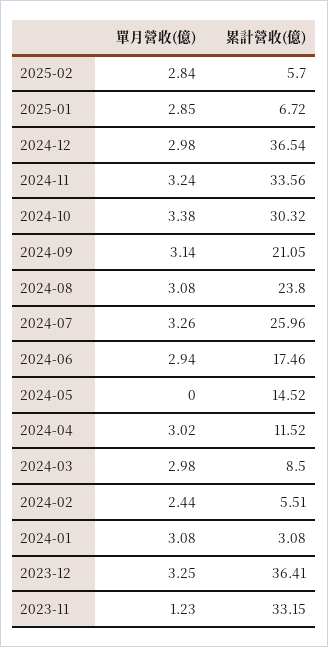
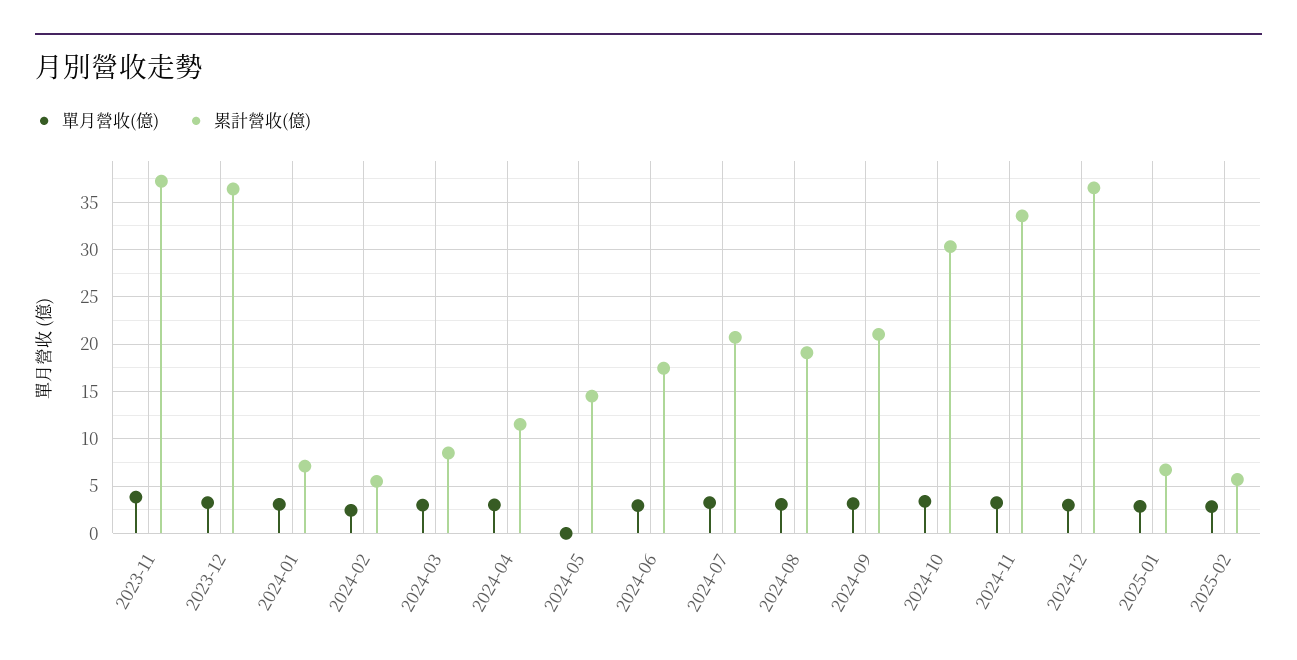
累計營收(億), 2024-08: 23.8 -> 19
累計營收(億), 2024-07: 25.96 -> 21
累計營收(億), 2024-01: 3.08 -> 7
單月營收(億), 2023-11: 1.23 -> 4
累計營收(億), 2023-11: 33.15 -> 37

